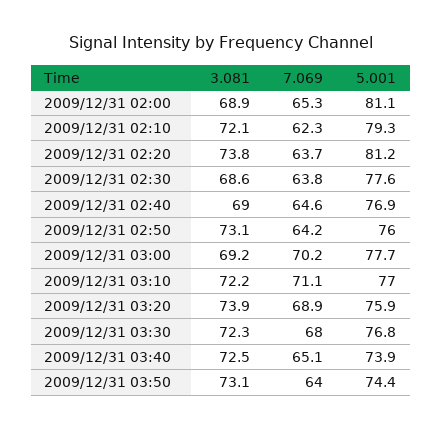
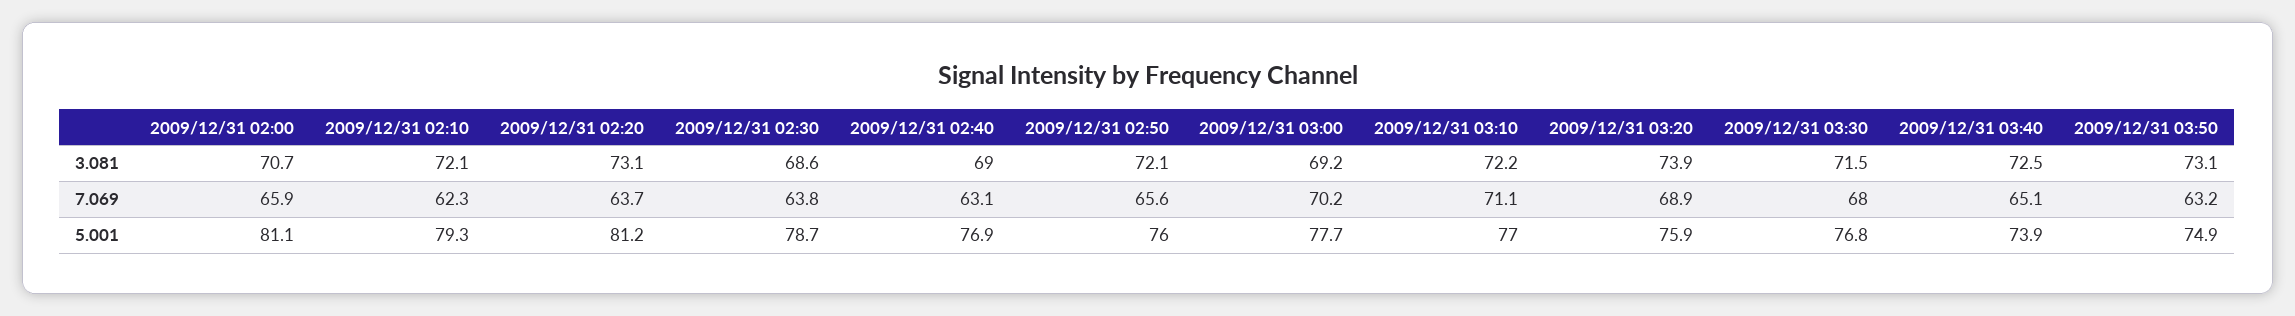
3.081, 2009/12/31 02:00: 68.9 -> 70.7
7.069, 2009/12/31 02:00: 65.3 -> 65.9
3.081, 2009/12/31 02:20: 73.8 -> 73.1
5.001, 2009/12/31 02:30: 77.6 -> 78.7
7.069, 2009/12/31 02:40: 64.6 -> 63.1
3.081, 2009/12/31 02:50: 73.1 -> 72.1
7.069, 2009/12/31 02:50: 64.2 -> 65.6
3.081, 2009/12/31 03:30: 72.3 -> 71.5
7.069, 2009/12/31 03:50: 64 -> 63.2
5.001, 2009/12/31 03:50: 74.4 -> 74.9

